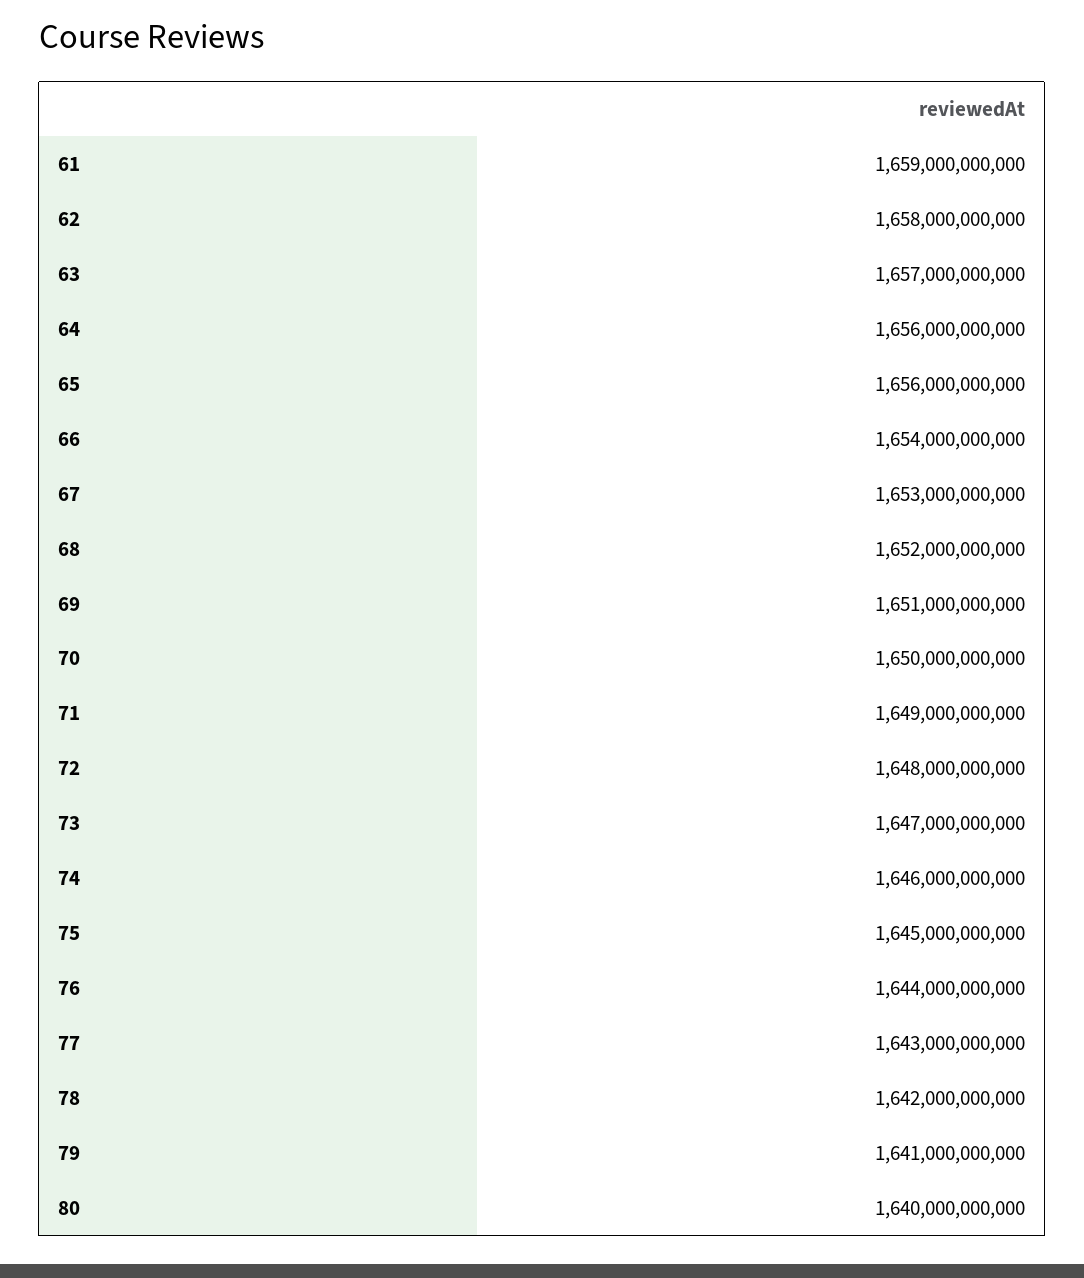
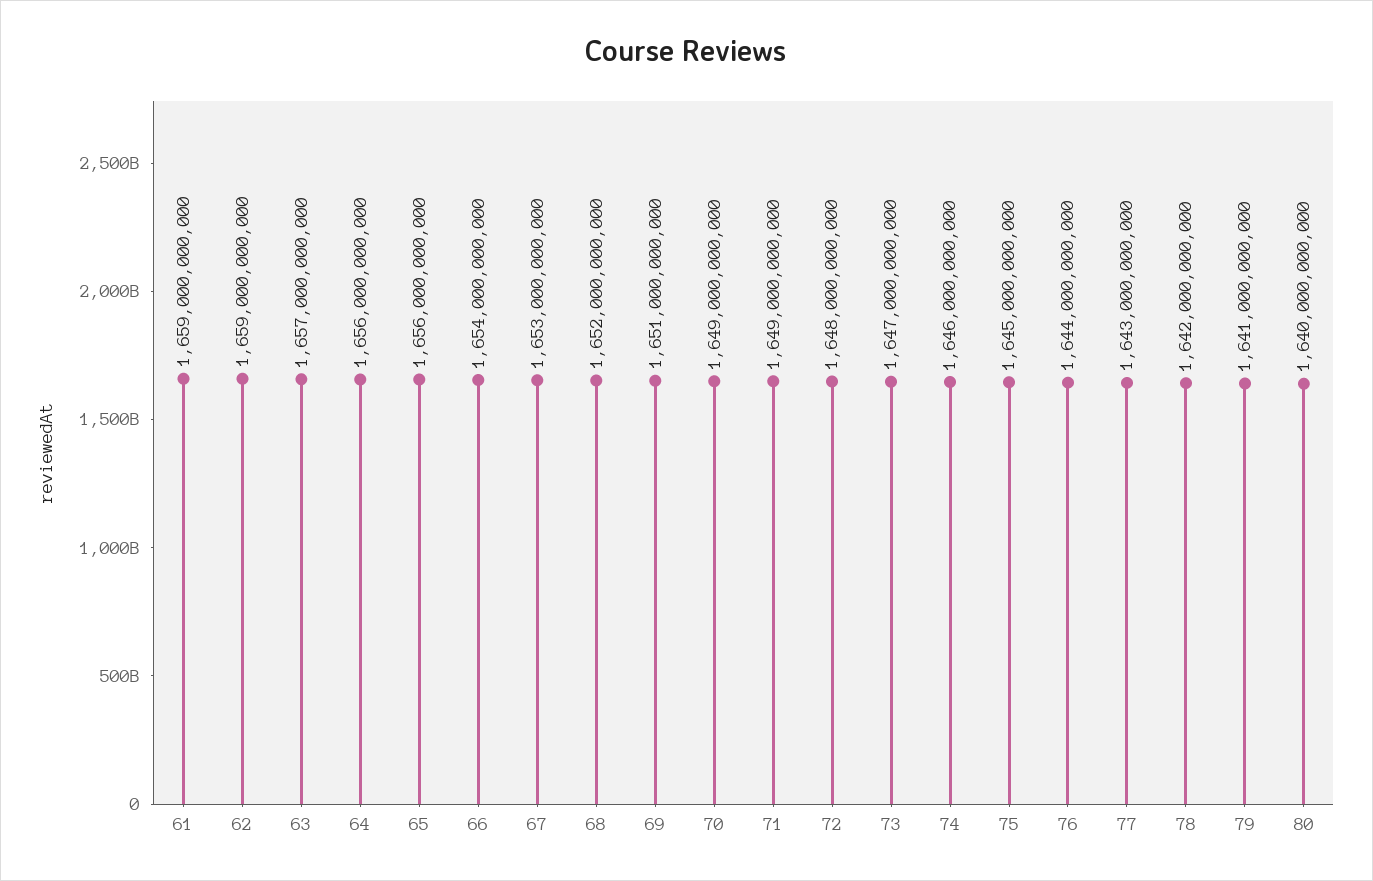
62: 1658000000000 -> 1659000000000
70: 1650000000000 -> 1649000000000

